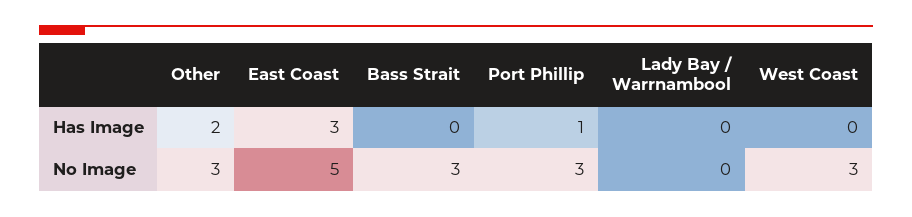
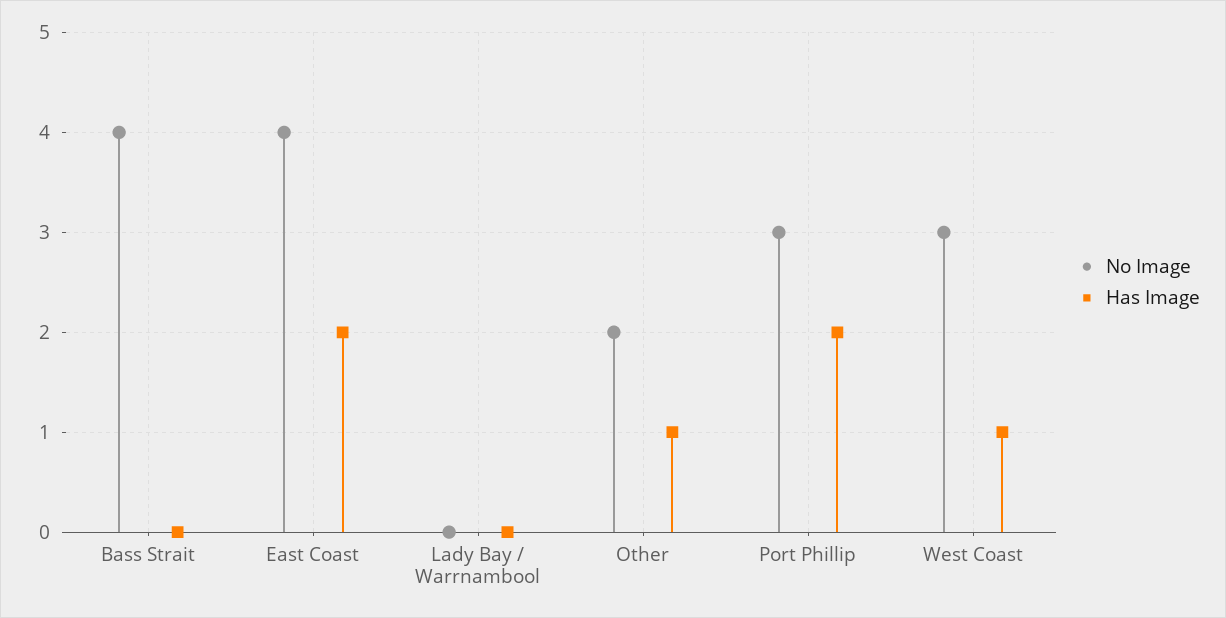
Has Image, Other: 2 -> 1
Has Image, East Coast: 3 -> 2
Has Image, Port Phillip: 1 -> 2
Has Image, West Coast: 0 -> 1
No Image, Other: 3 -> 2
No Image, East Coast: 5 -> 4
No Image, Bass Strait: 3 -> 4

